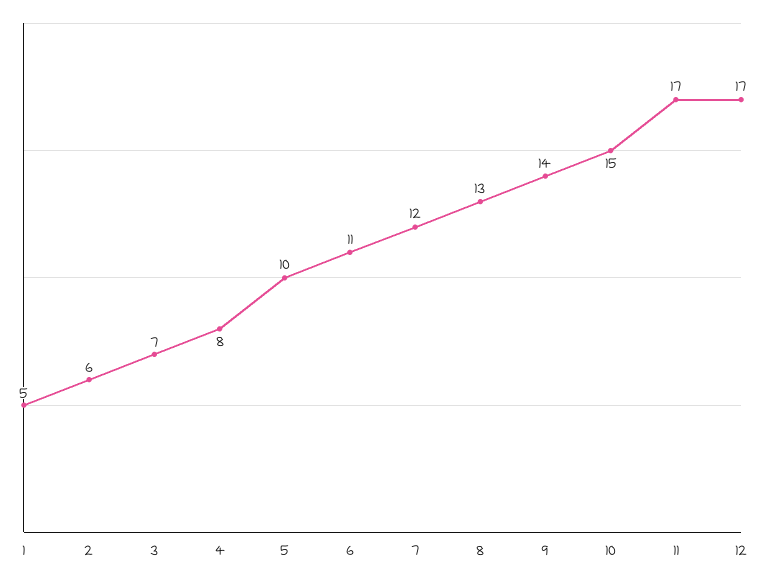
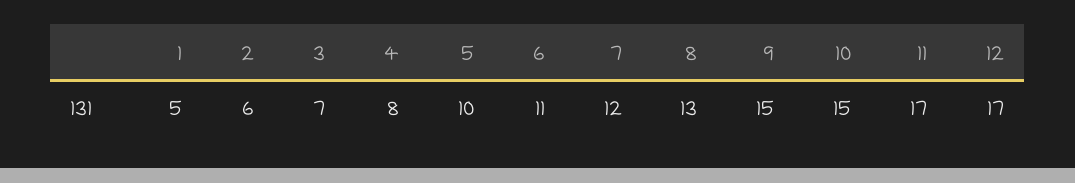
9: 14 -> 15

